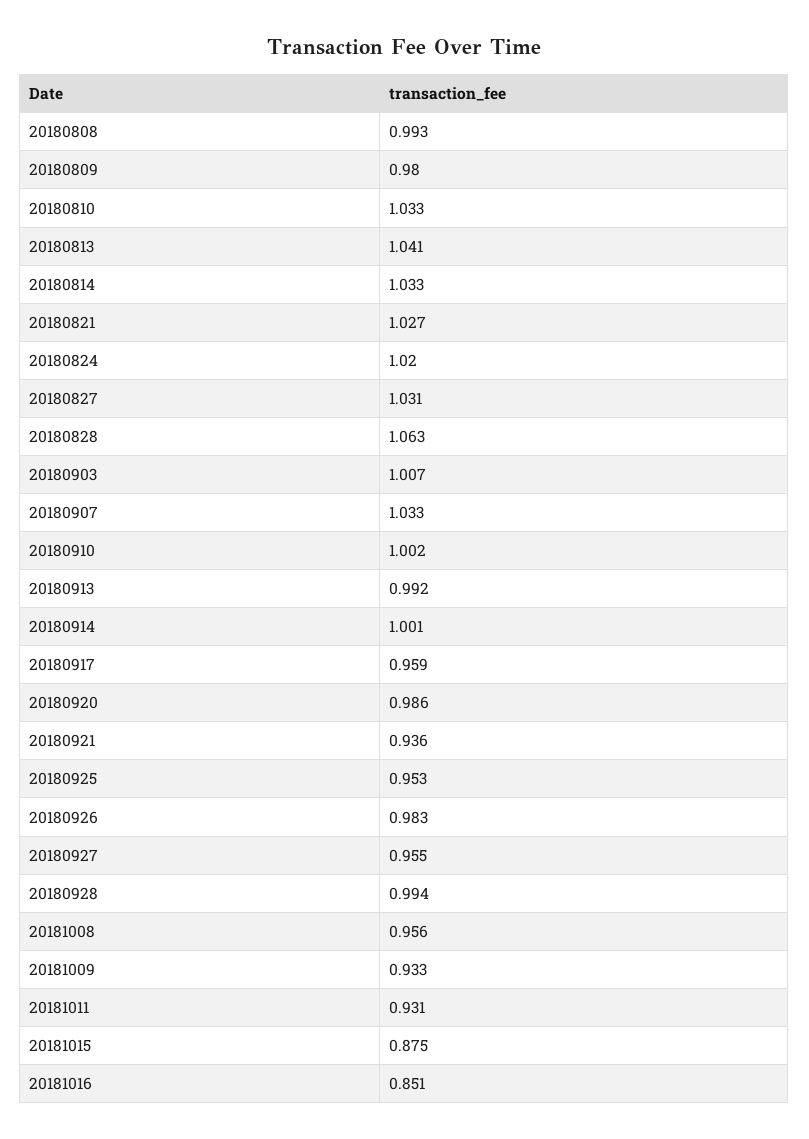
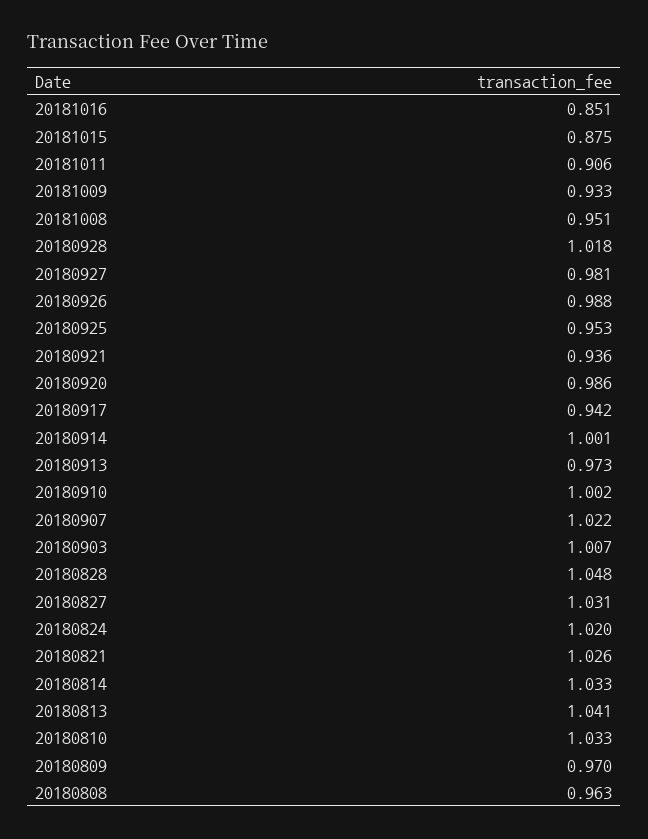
20180808: 0.993 -> 0.963
20180809: 0.98 -> 0.97
20180821: 1.027 -> 1.026
20180828: 1.063 -> 1.048
20180907: 1.033 -> 1.022
20180913: 0.992 -> 0.973
20180917: 0.959 -> 0.942
20180926: 0.983 -> 0.988
20180927: 0.955 -> 0.981
20180928: 0.994 -> 1.018
20181008: 0.956 -> 0.951
20181011: 0.931 -> 0.906

